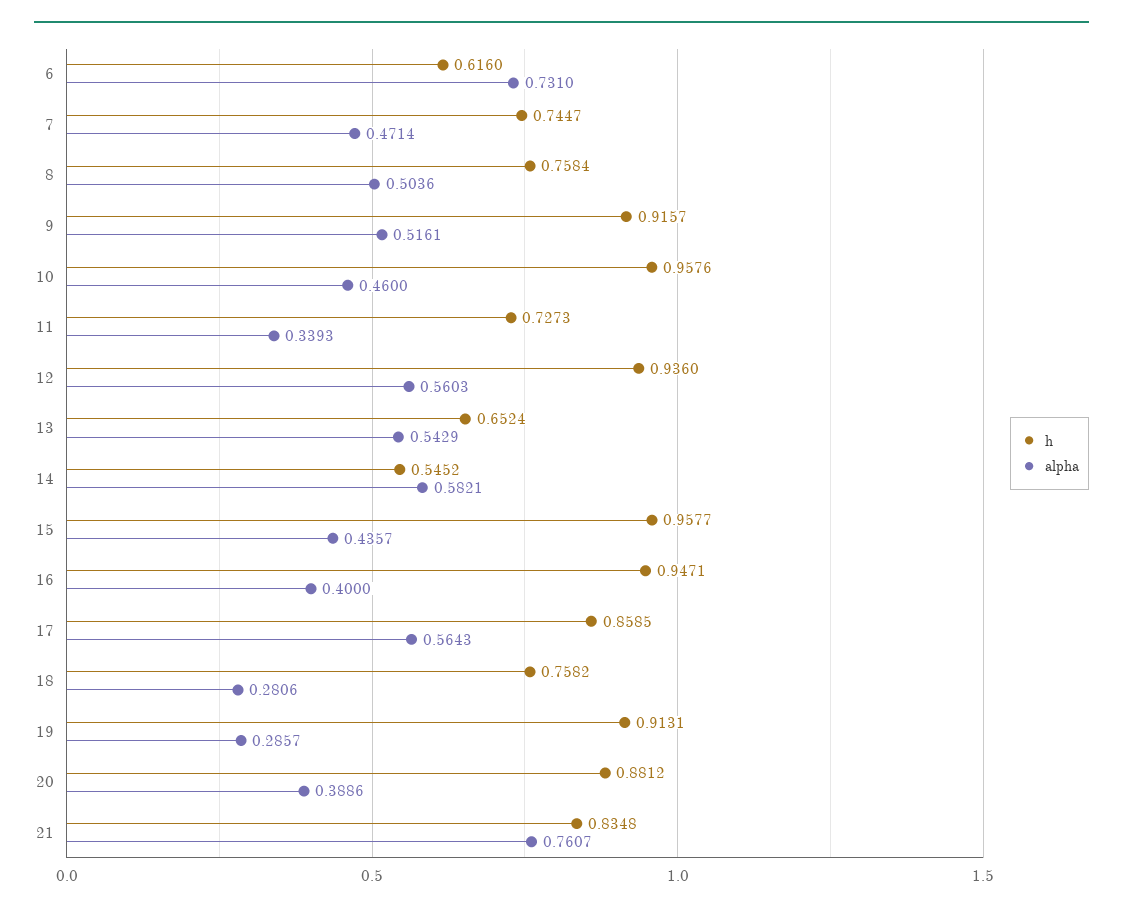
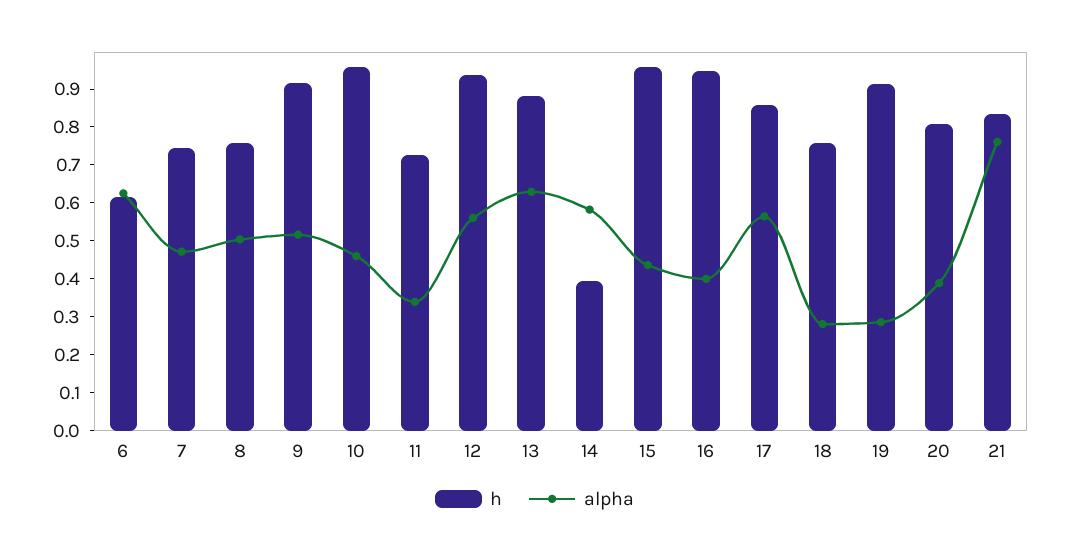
alpha, 6: 0.731 -> 0.625
h, 13: 0.6524 -> 0.875
alpha, 13: 0.5429 -> 0.625
h, 14: 0.5452 -> 0.4
h, 20: 0.8812 -> 0.8

